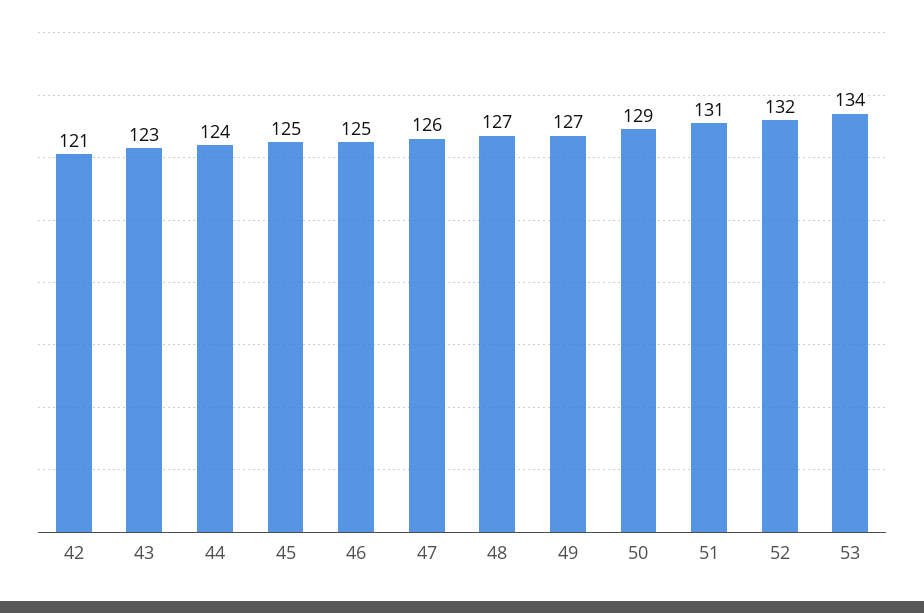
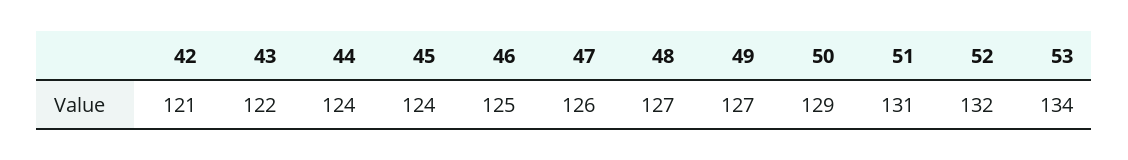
43: 123 -> 122
45: 125 -> 124

